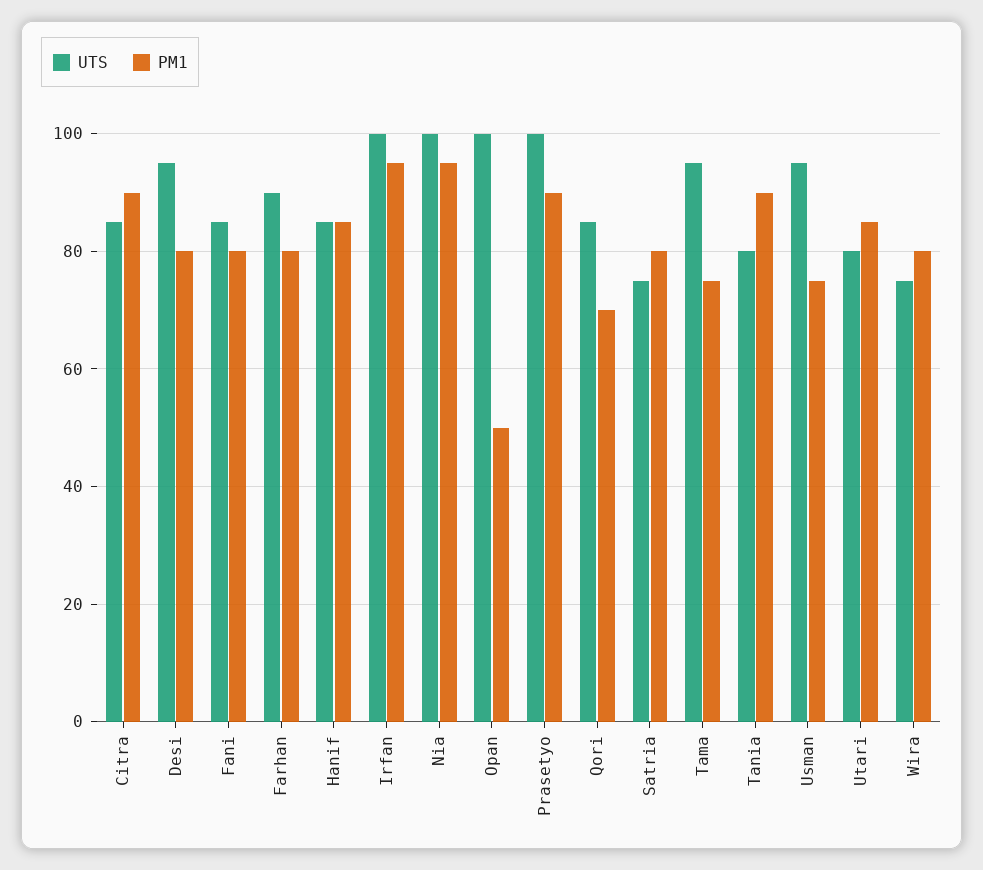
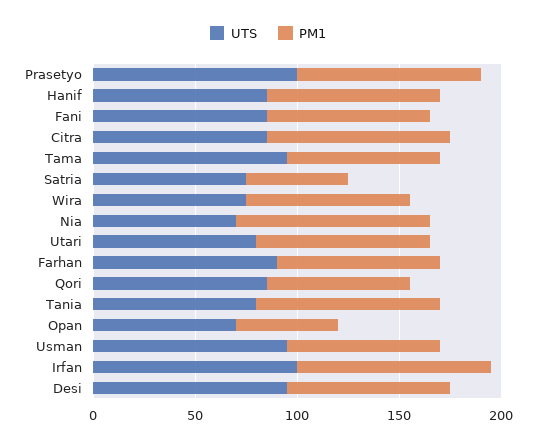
UTS, Nia: 100 -> 70
UTS, Opan: 100 -> 70
PM1, Satria: 80 -> 50

